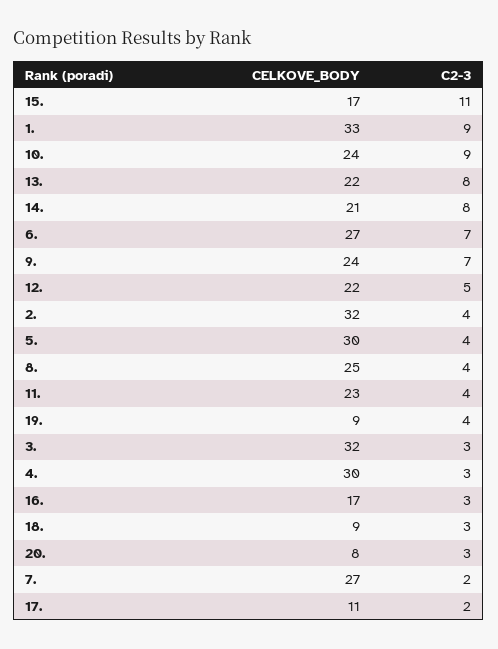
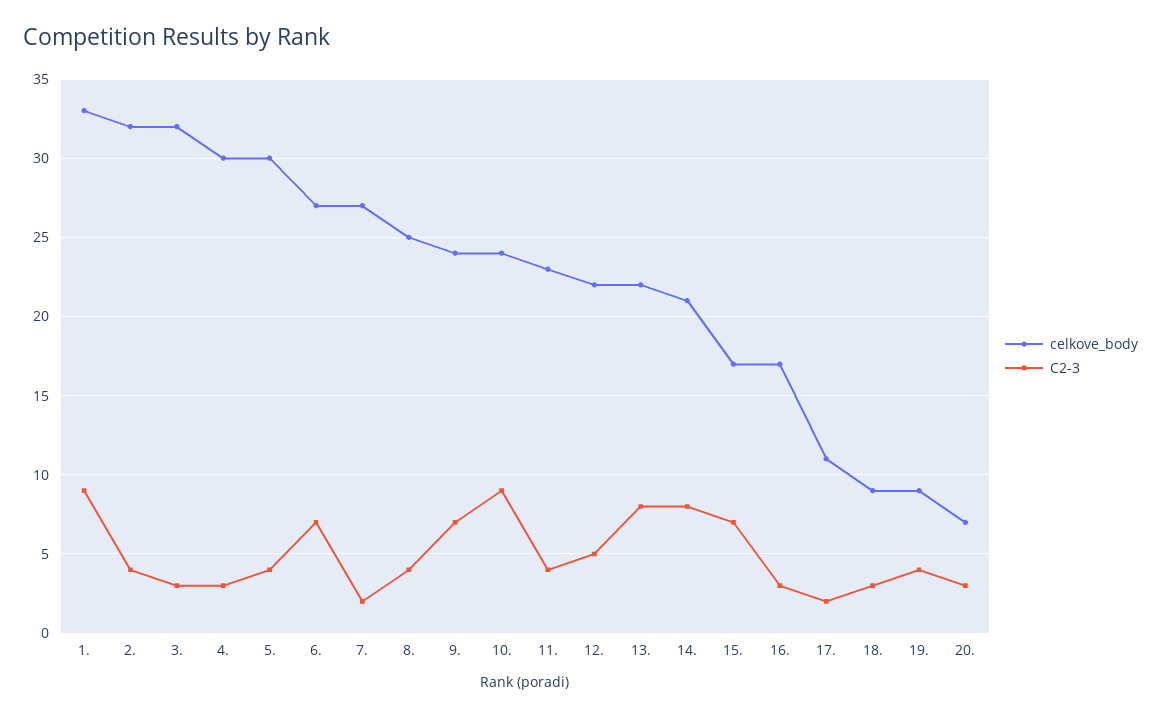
C2-3, 15.: 11 -> 7
CELKOVE_BODY, 20.: 8 -> 7

